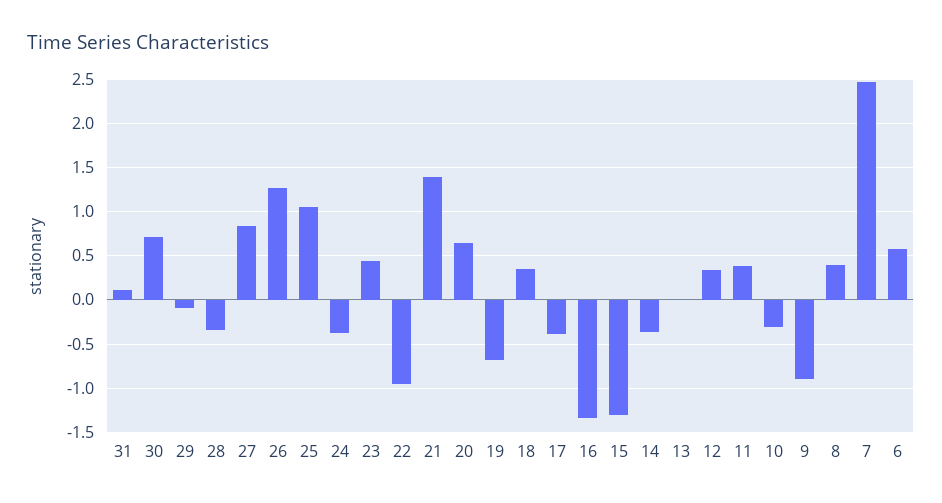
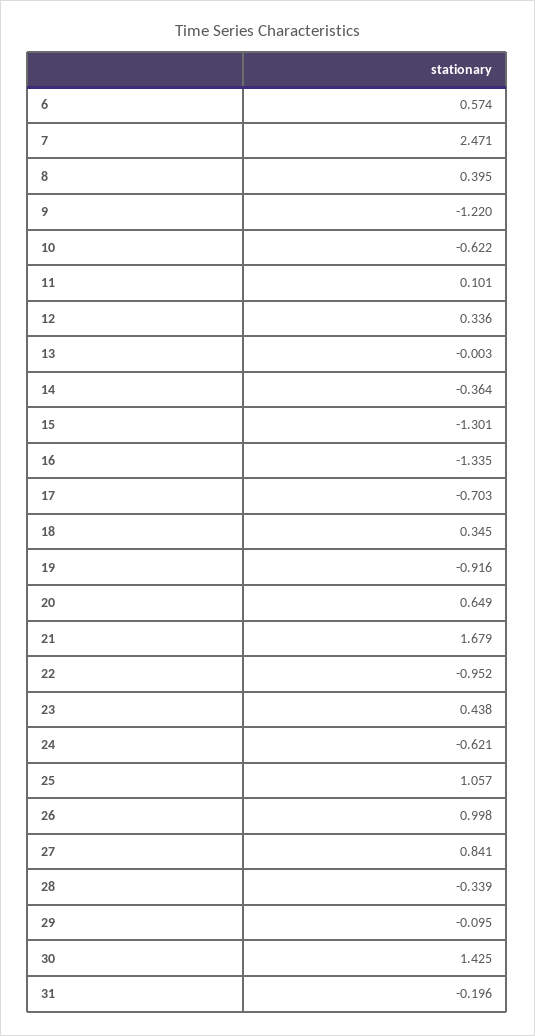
31: 0.1 -> -0.196
30: 0.7 -> 1.425
26: 1.3 -> 0.998
24: -0.4 -> -0.621
21: 1.4 -> 1.679
19: -0.7 -> -0.916
17: -0.4 -> -0.703
11: 0.4 -> 0.101
10: -0.3 -> -0.622
9: -0.9 -> -1.22

